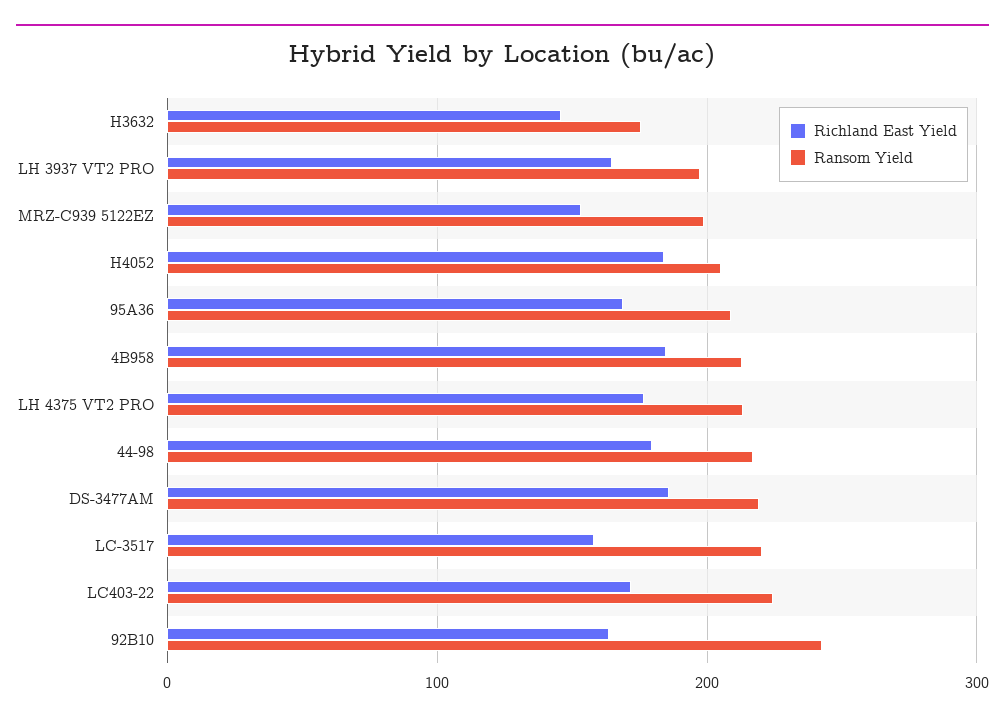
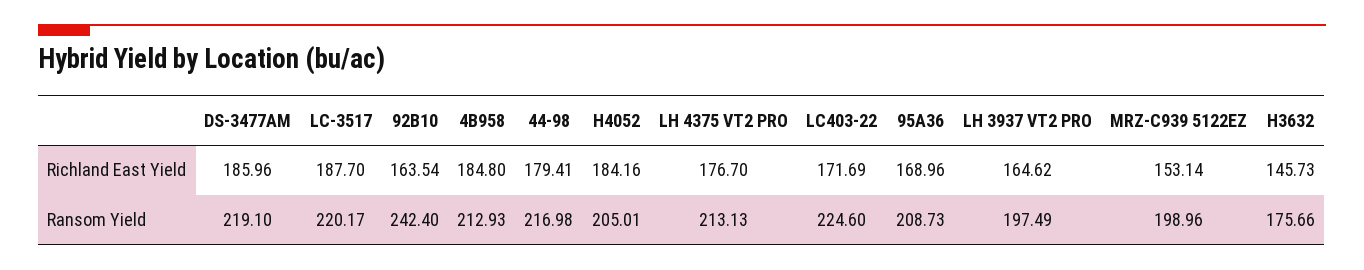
Richland East Yield, LC-3517: 160 -> 187.7

